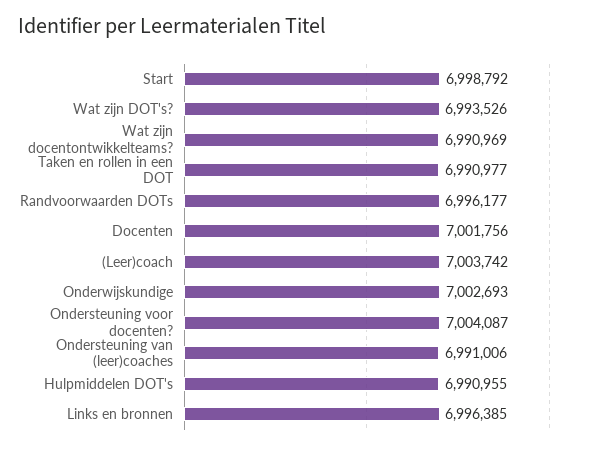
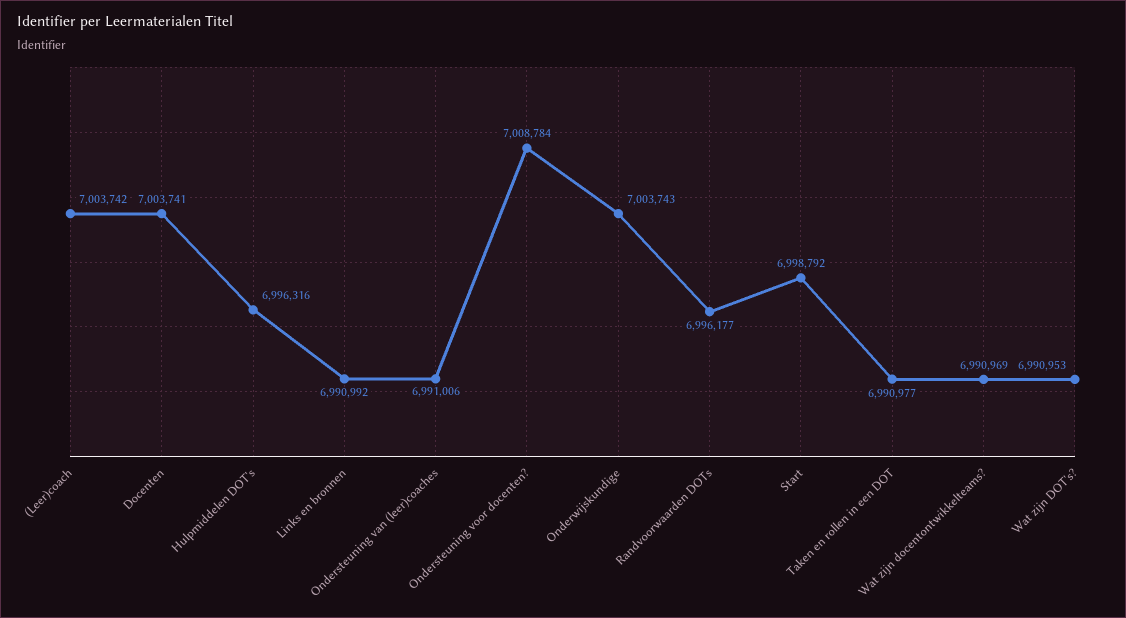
Wat zijn DOT's?: 6993526 -> 6990953
Docenten: 7001756 -> 7003741
Onderwijskundige: 7002693 -> 7003743
Ondersteuning voor docenten?: 7004087 -> 7008784
Hulpmiddelen DOT's: 6990955 -> 6996316
Links en bronnen: 6996385 -> 6990992

